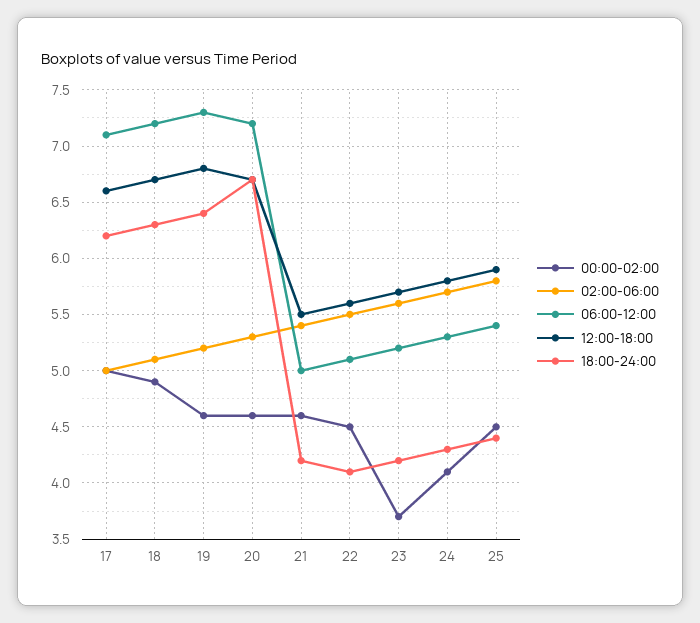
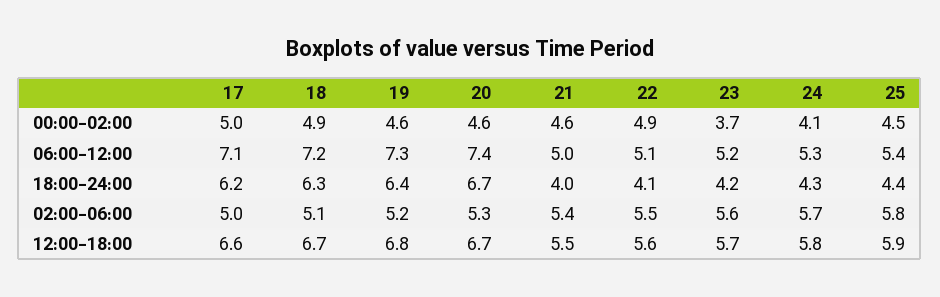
06:00-12:00, 20: 7.2 -> 7.4
18:00-24:00, 21: 4.2 -> 4
00:00-02:00, 22: 4.5 -> 4.9

